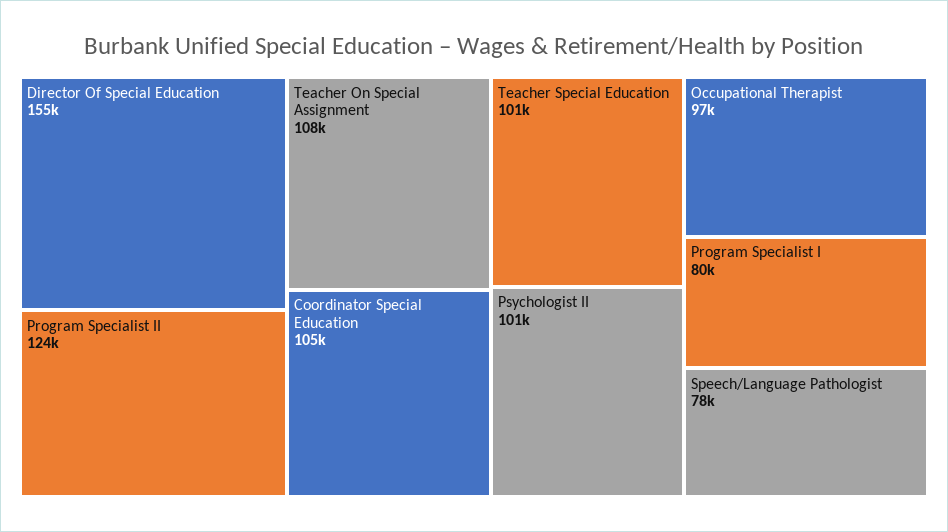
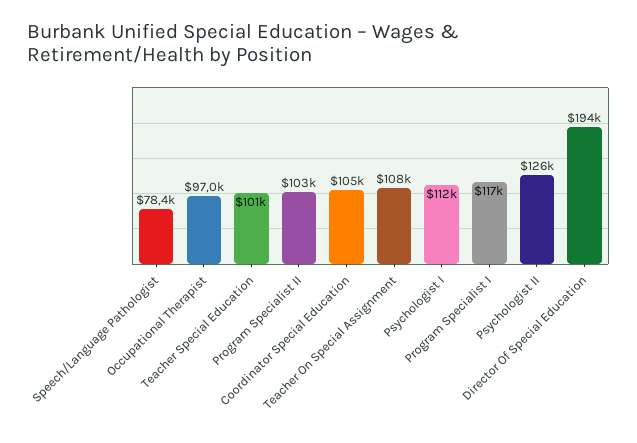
Director Of Special Education: 155000 -> 194000
Program Specialist II: 124000 -> 103000
Psychologist II: 101000 -> 126000
Program Specialist I: 80000 -> 117000
Psychologist I: none -> 112000

